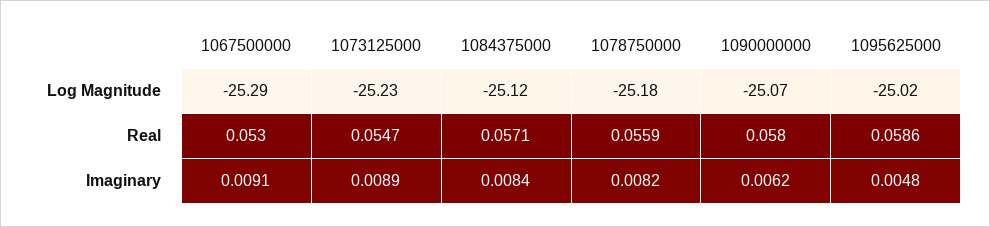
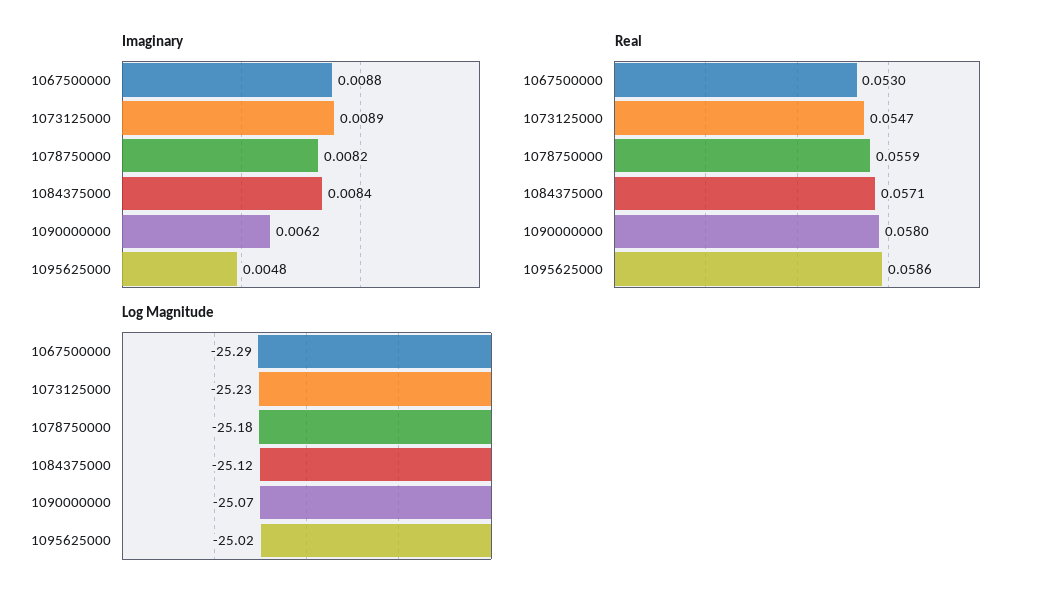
Imaginary, 1067500000: 0.0091 -> 0.0088

